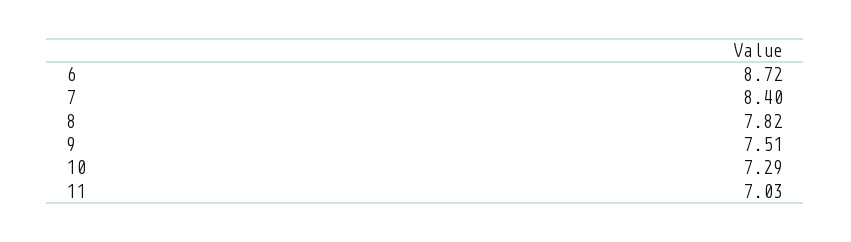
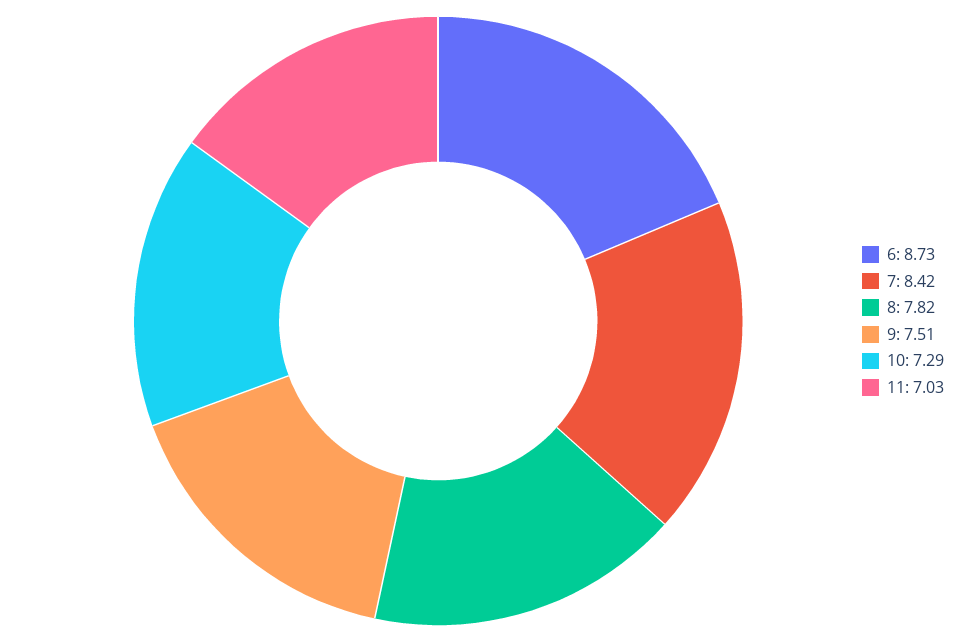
6: 8.72 -> 8.73
7: 8.4 -> 8.42

